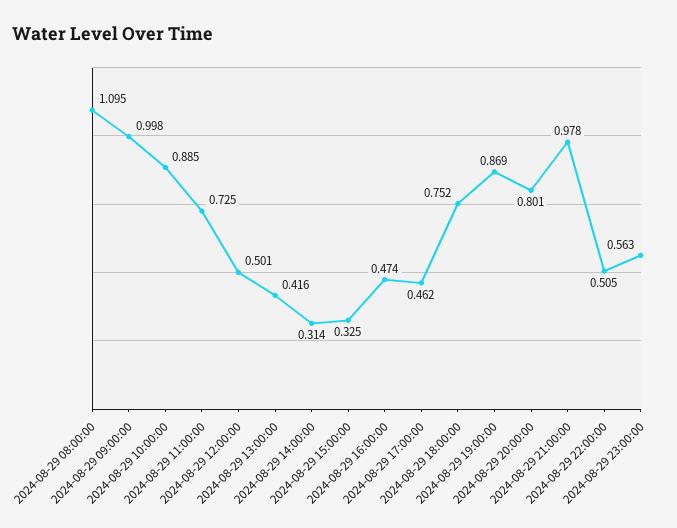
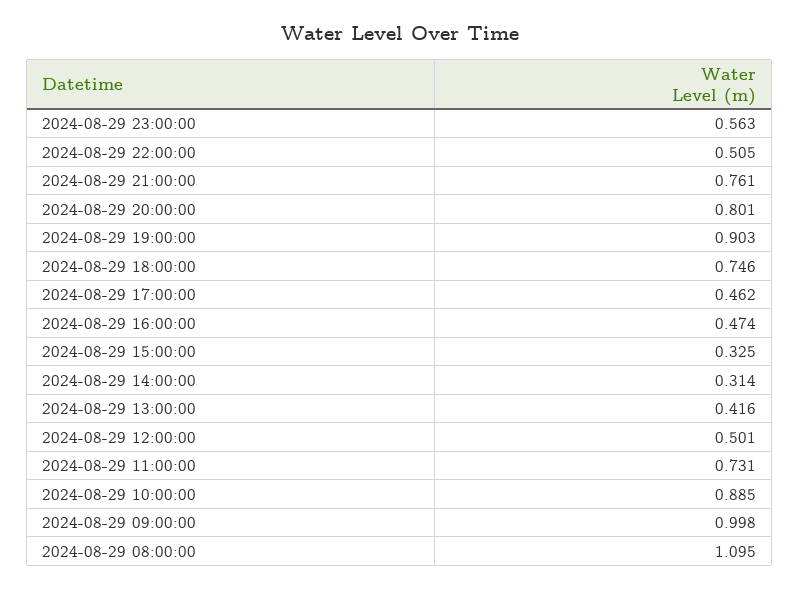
2024-08-29 11:00:00: 0.725 -> 0.731
2024-08-29 18:00:00: 0.752 -> 0.746
2024-08-29 19:00:00: 0.869 -> 0.903
2024-08-29 21:00:00: 0.978 -> 0.761

